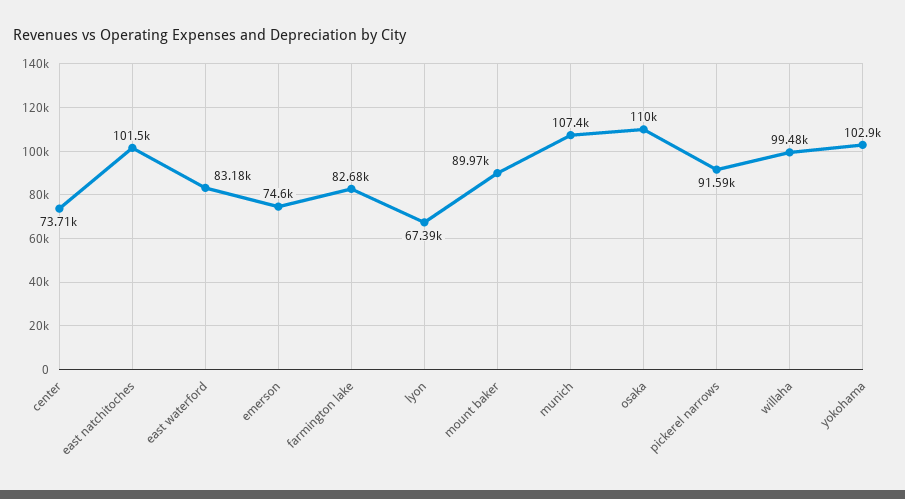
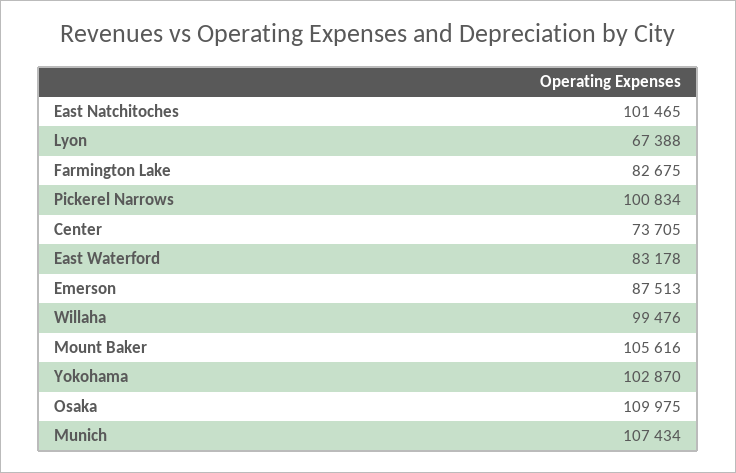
emerson: 74600 -> 87513
mount baker: 89970 -> 105616
pickerel narrows: 91590 -> 100834

